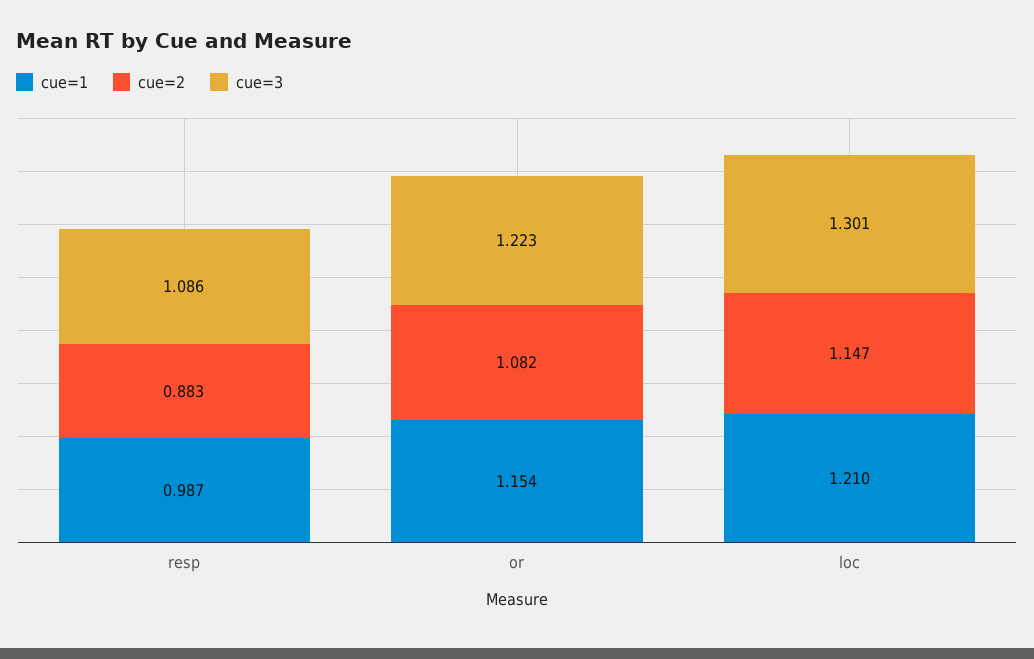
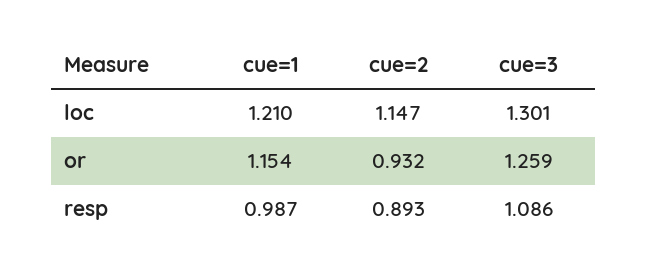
cue=2, resp: 0.883 -> 0.893
cue=2, or: 1.082 -> 0.932
cue=3, or: 1.223 -> 1.259

